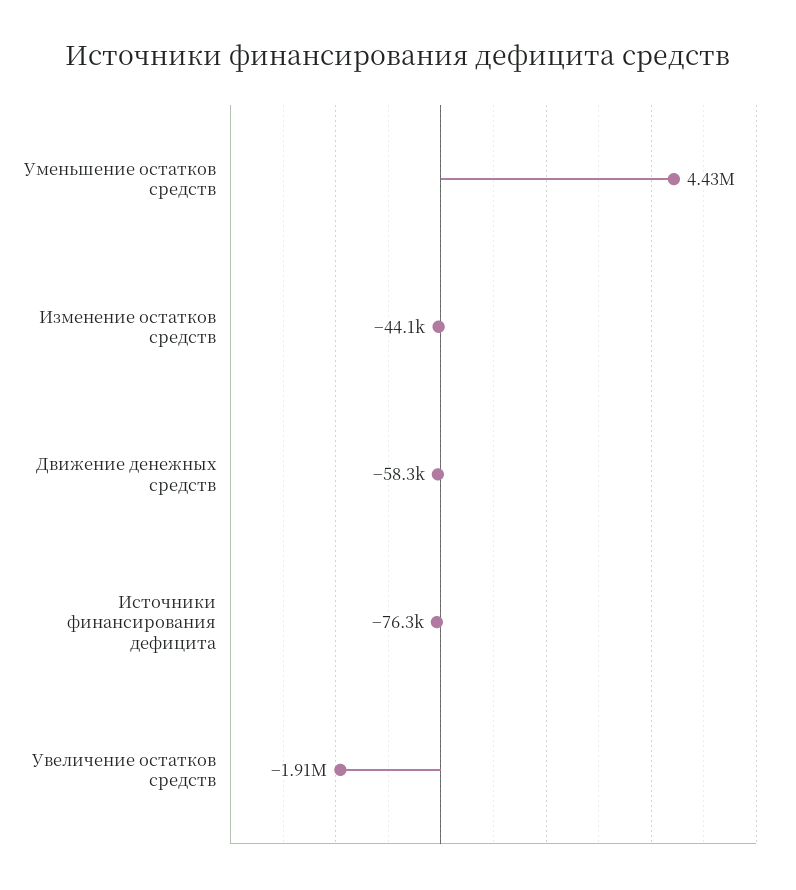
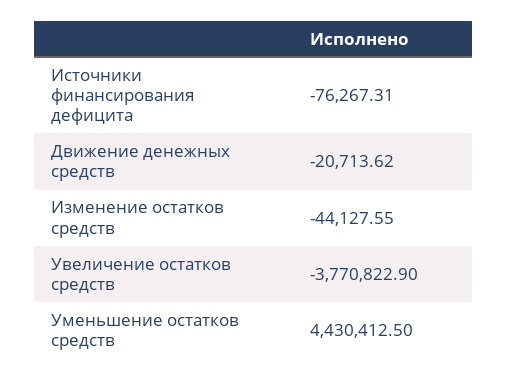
Движение денежных средств: -58300 -> -20713.62
Увеличение остатков средств: -1910000 -> -3770822.9

